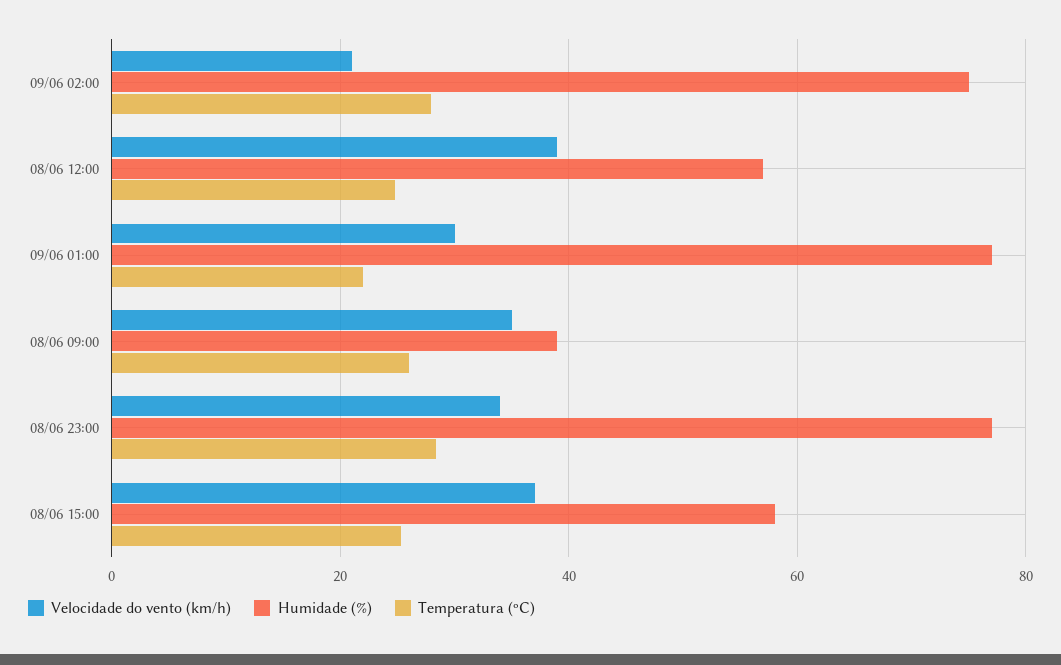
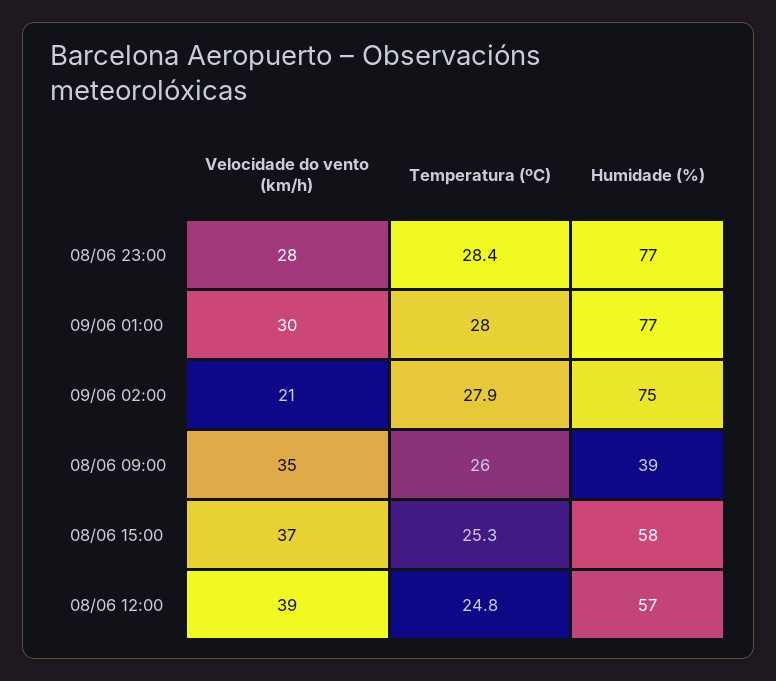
Temperatura (ºC), 09/06 01:00: 22 -> 28
Velocidade do vento (km/h), 08/06 23:00: 34 -> 28

